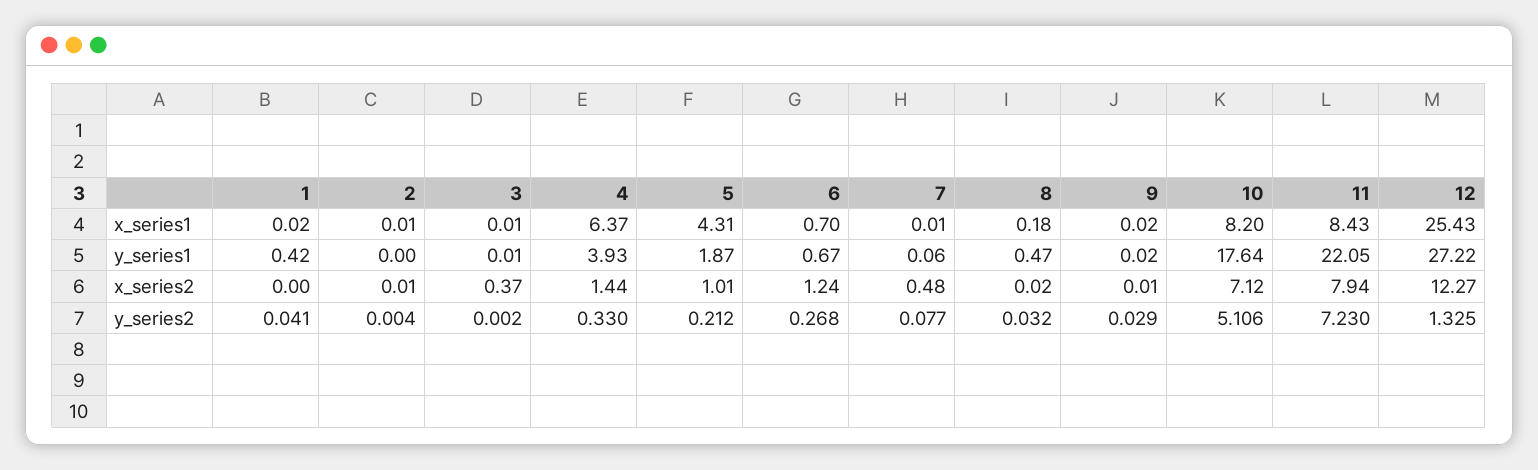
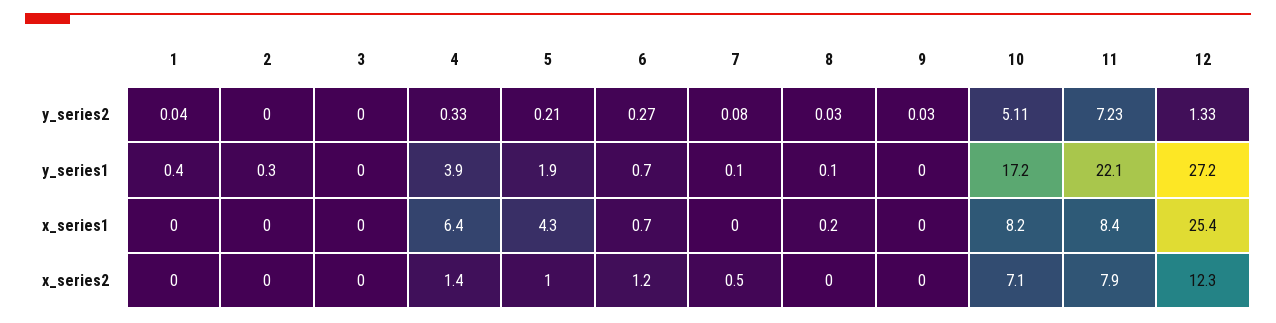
2, y_series1: 0 -> 0.3
8, y_series1: 0.47 -> 0.1
10, y_series1: 17.64 -> 17.2
3, x_series2: 0.37 -> 0

